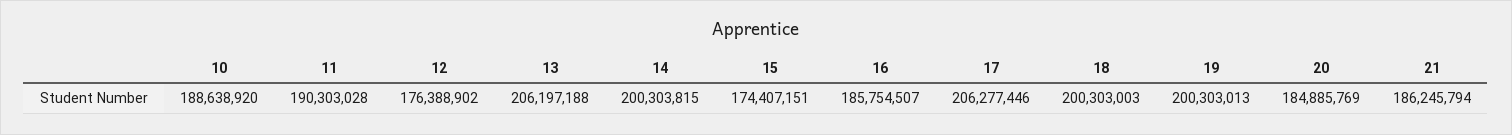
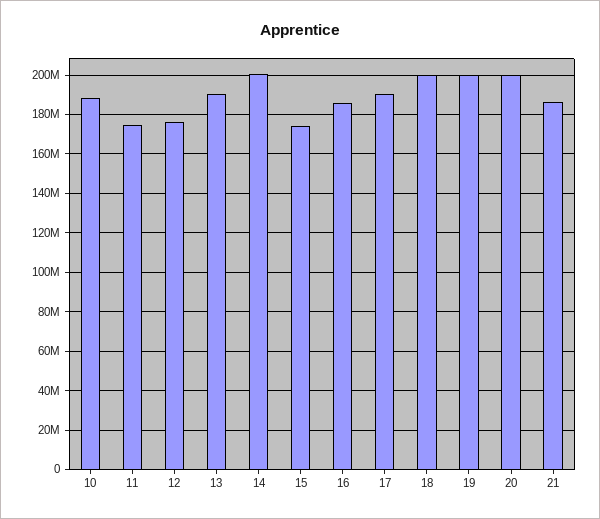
11: 190303028 -> 175000000
13: 206197188 -> 190000000
17: 206277446 -> 190000000
20: 184885769 -> 200000000

